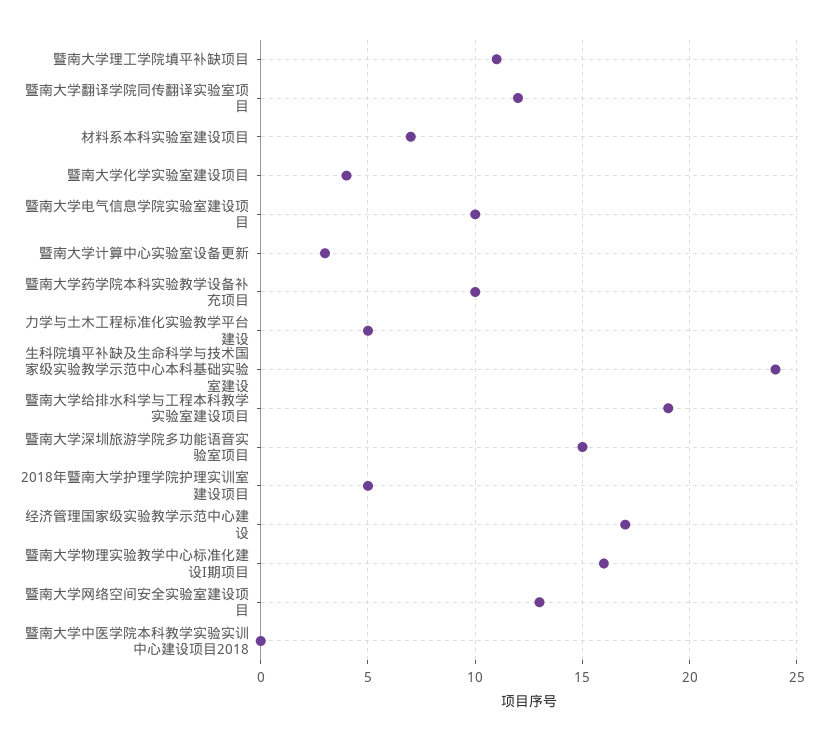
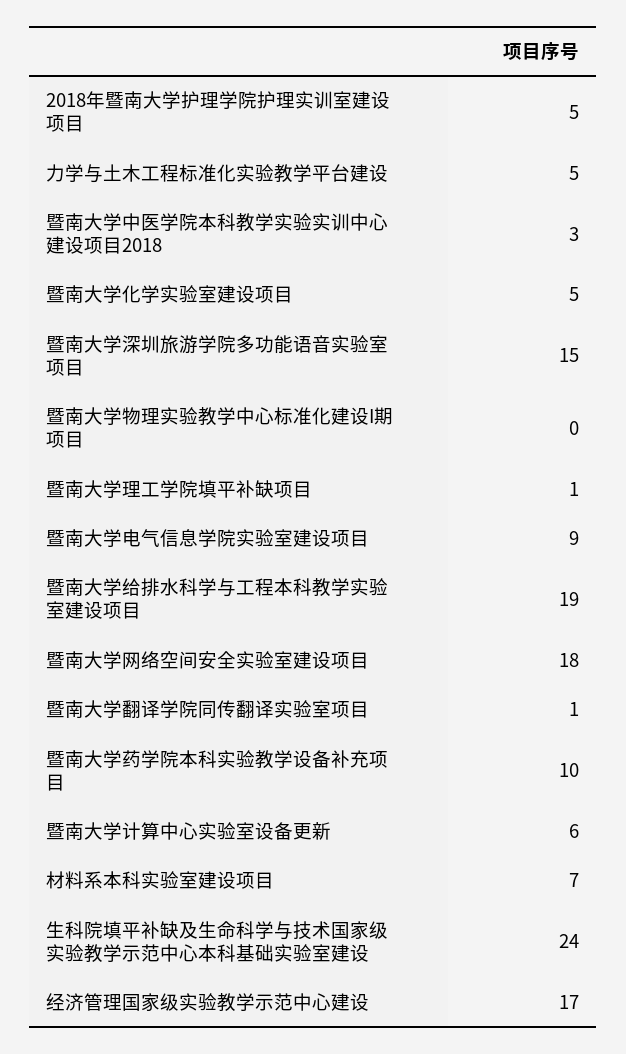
暨南大学理工学院填平补缺项目: 11 -> 1
暨南大学翻译学院同传翻译实验室项目: 12 -> 1
暨南大学化学实验室建设项目: 4 -> 5
暨南大学电气信息学院实验室建设项目: 10 -> 9
暨南大学计算中心实验室设备更新: 3 -> 6
暨南大学物理实验教学中心标准化建设I期项目: 16 -> 0
暨南大学网络空间安全实验室建设项目: 13 -> 18
暨南大学中医学院本科教学实验实训中心建设项目2018: 0 -> 3

